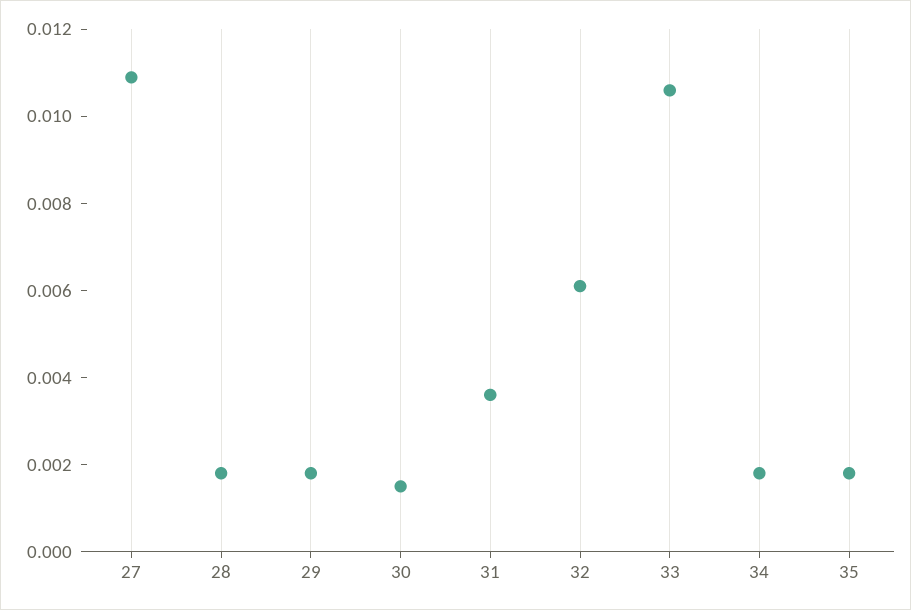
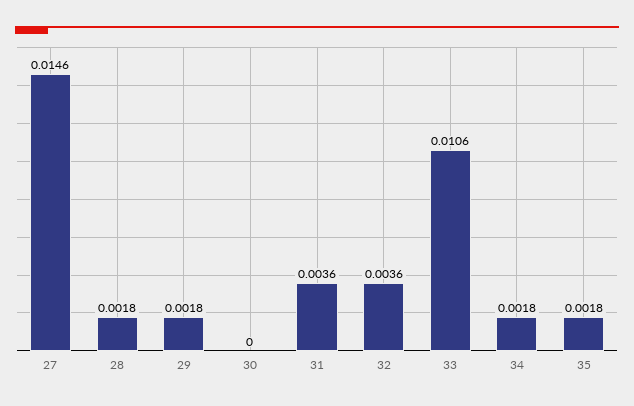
27: 0.011 -> 0.0146
30: 0.0015 -> 0
32: 0.006 -> 0.0036

